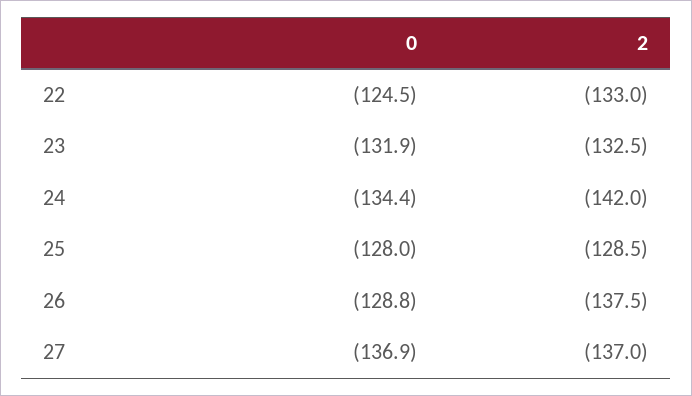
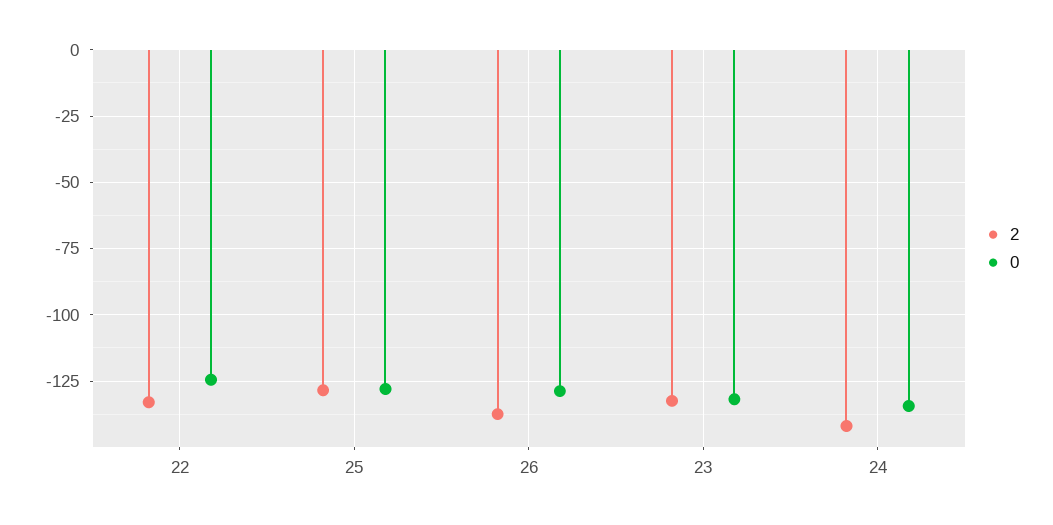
0, 27: -136.9 -> none
2, 27: -137 -> none

